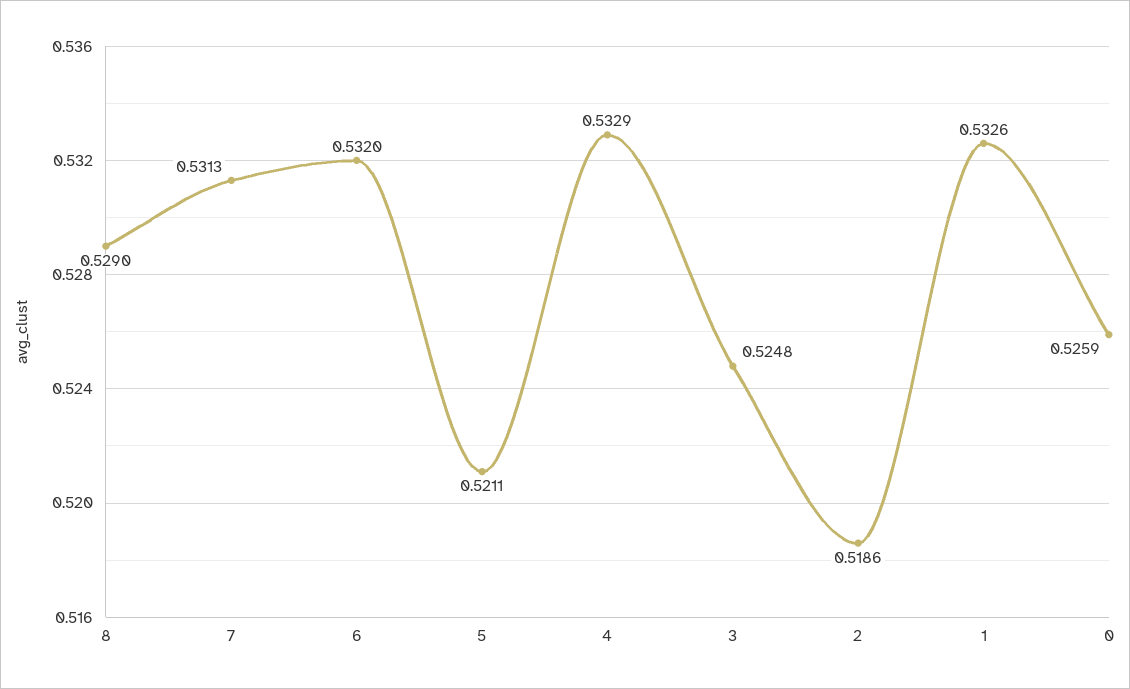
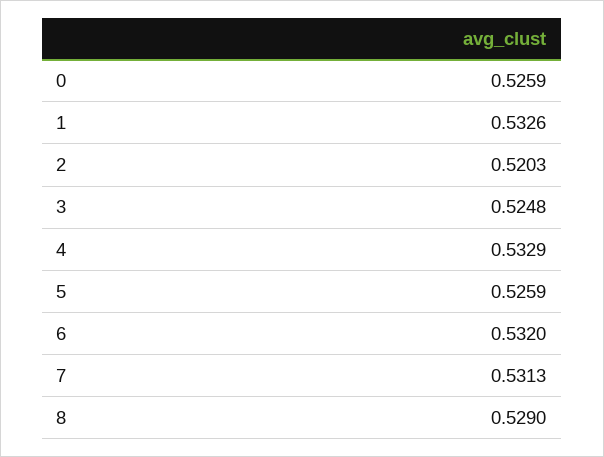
5: 0.5211 -> 0.5259
2: 0.5186 -> 0.5203

